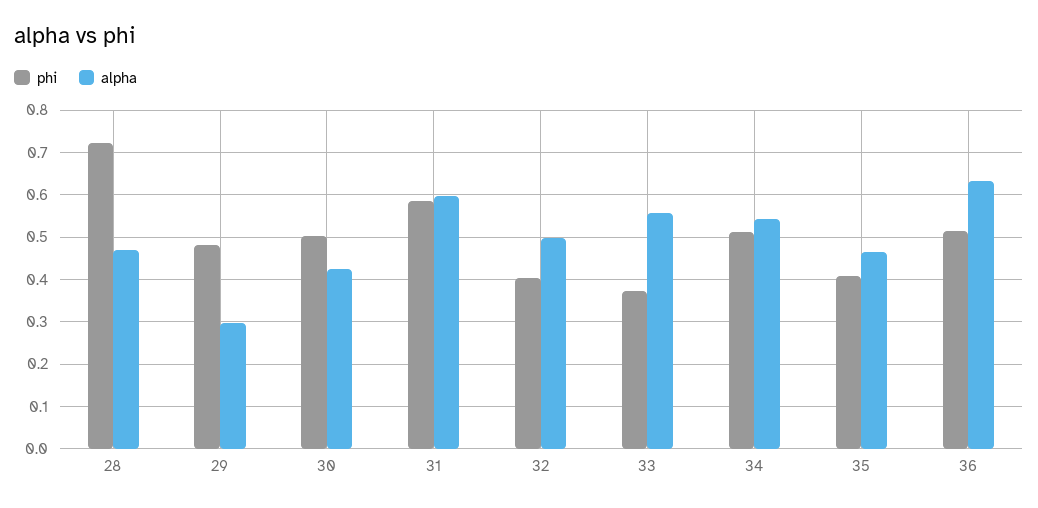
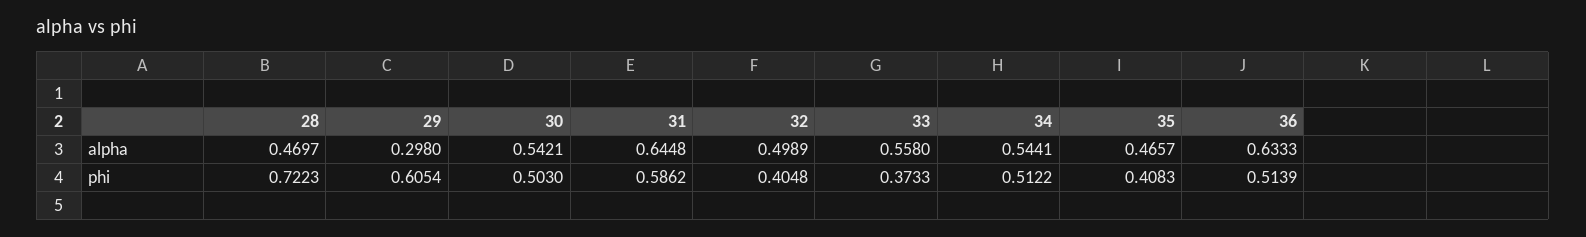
phi, 29: 0.48 -> 0.6054
alpha, 30: 0.42 -> 0.5421
alpha, 31: 0.6 -> 0.6448

